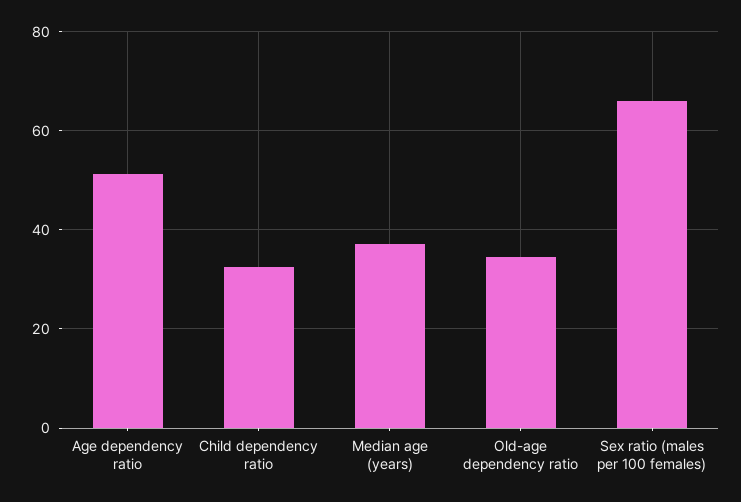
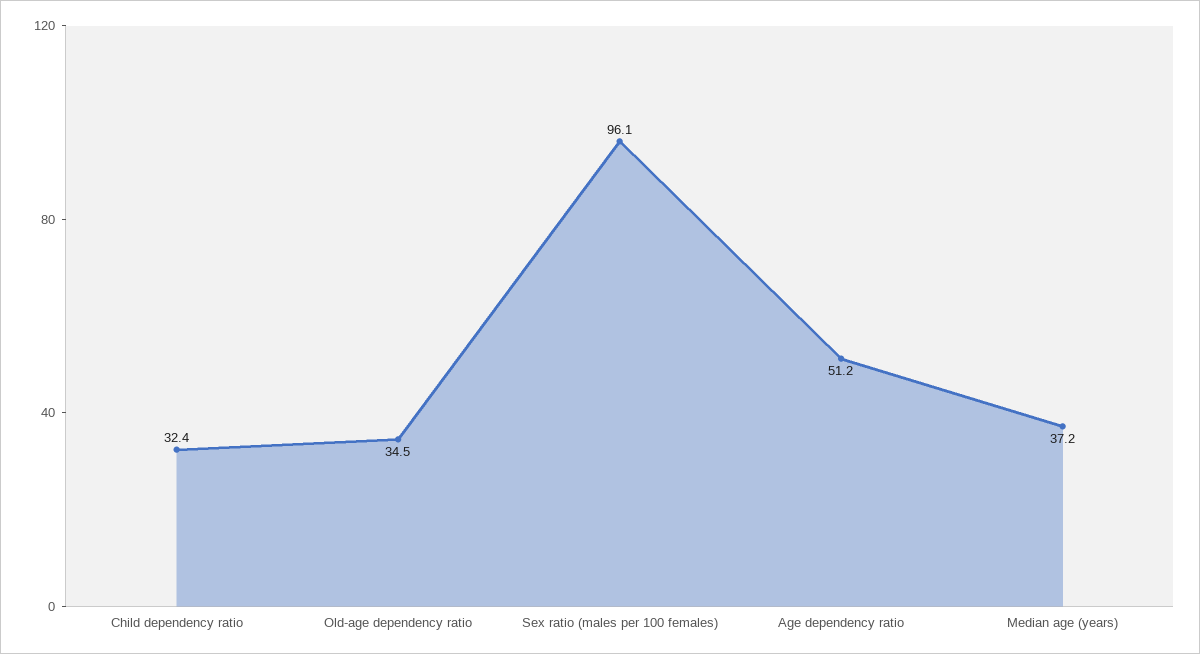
Sex ratio (males per 100 females): 66 -> 96.1

